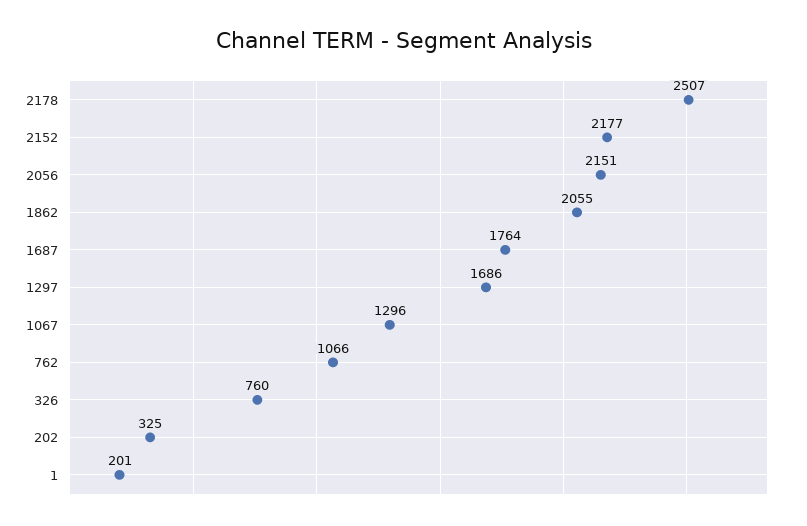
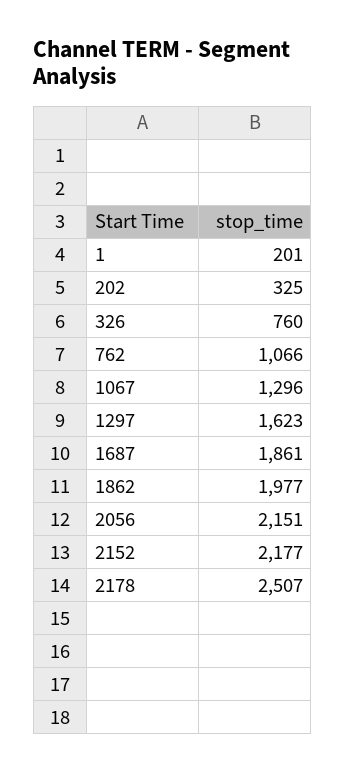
1862: 2055 -> 1977
1687: 1764 -> 1861
1297: 1686 -> 1623

